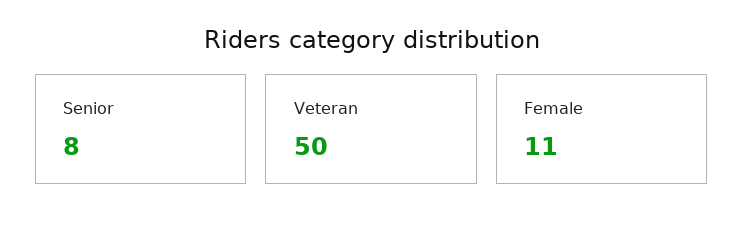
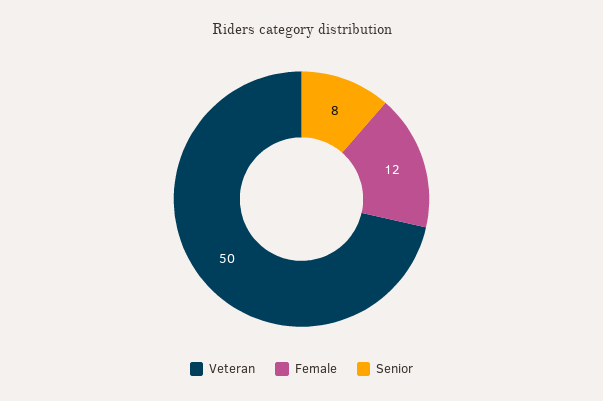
Female: 11 -> 12

